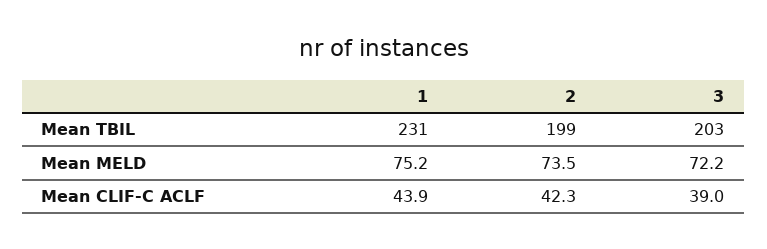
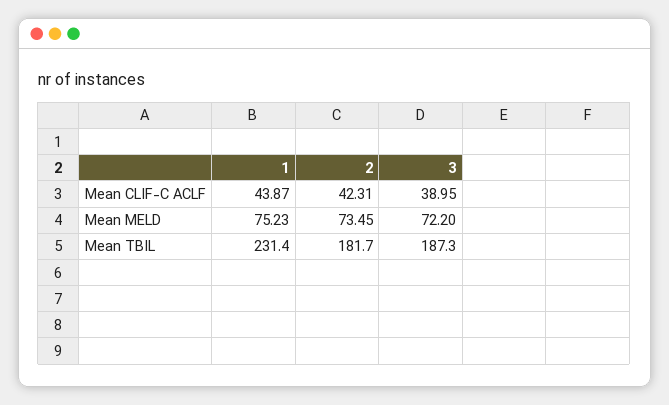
2, Mean TBIL: 199 -> 181.7
3, Mean TBIL: 203 -> 187.3

